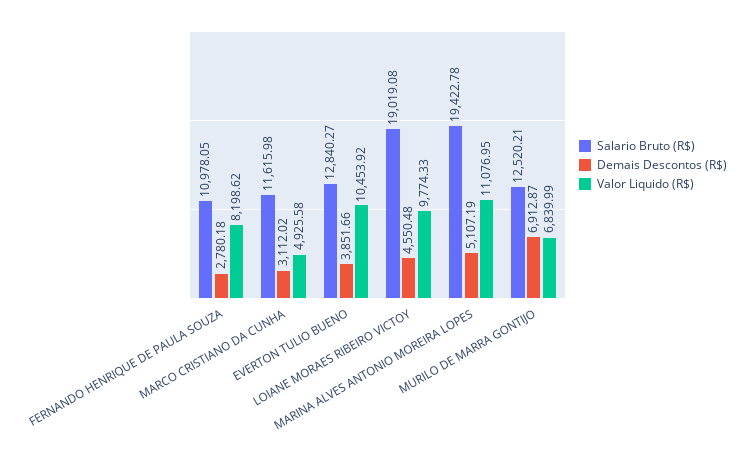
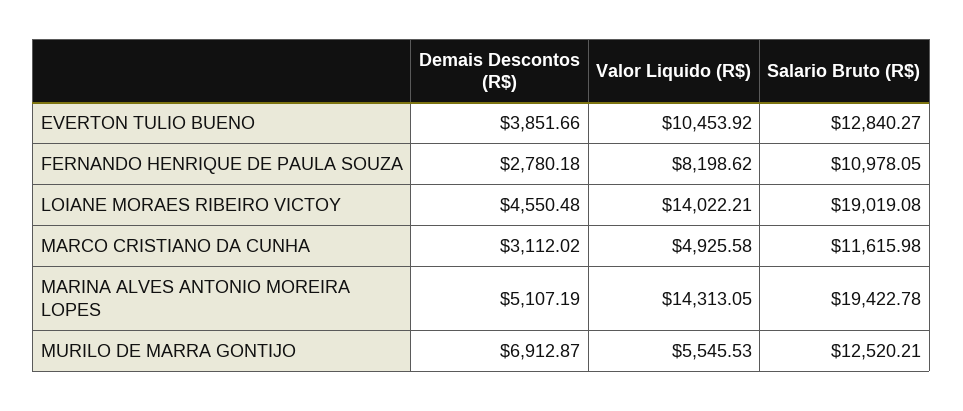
Valor Liquido (R$), LOIANE MORAES RIBEIRO VICTOY: 9774.33 -> 14022.21
Valor Liquido (R$), MARINA ALVES ANTONIO MOREIRA LOPES: 11076.95 -> 14313.05
Valor Liquido (R$), MURILO DE MARRA GONTIJO: 6839.99 -> 5545.53

